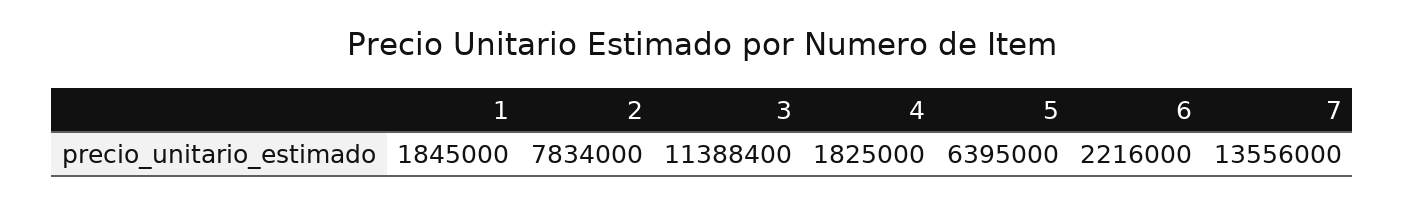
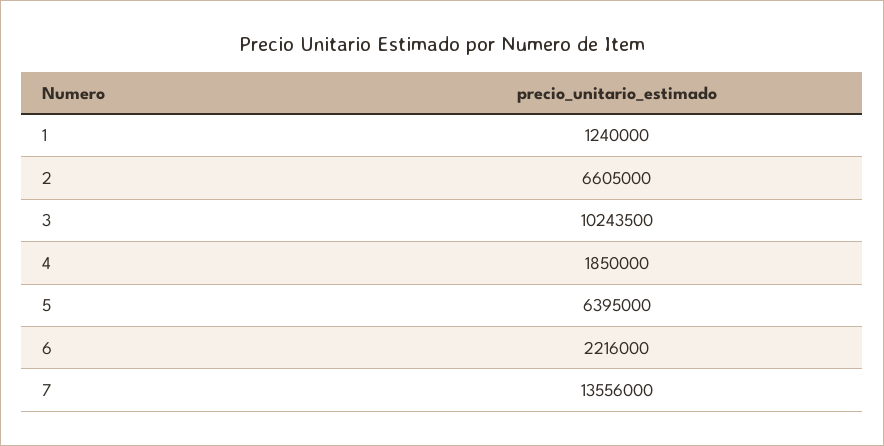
1: 1845000 -> 1240000
2: 7834000 -> 6605000
3: 11388400 -> 10243500
4: 1825000 -> 1850000

